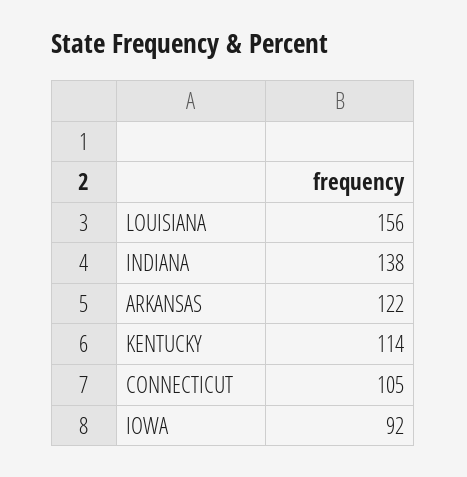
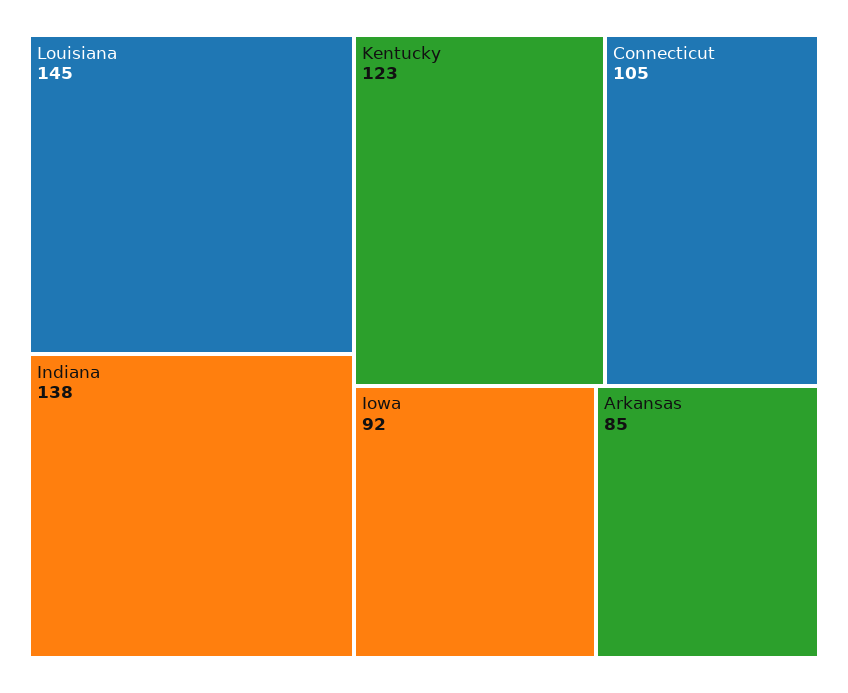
LOUISIANA: 156 -> 145
ARKANSAS: 122 -> 85
KENTUCKY: 114 -> 123

